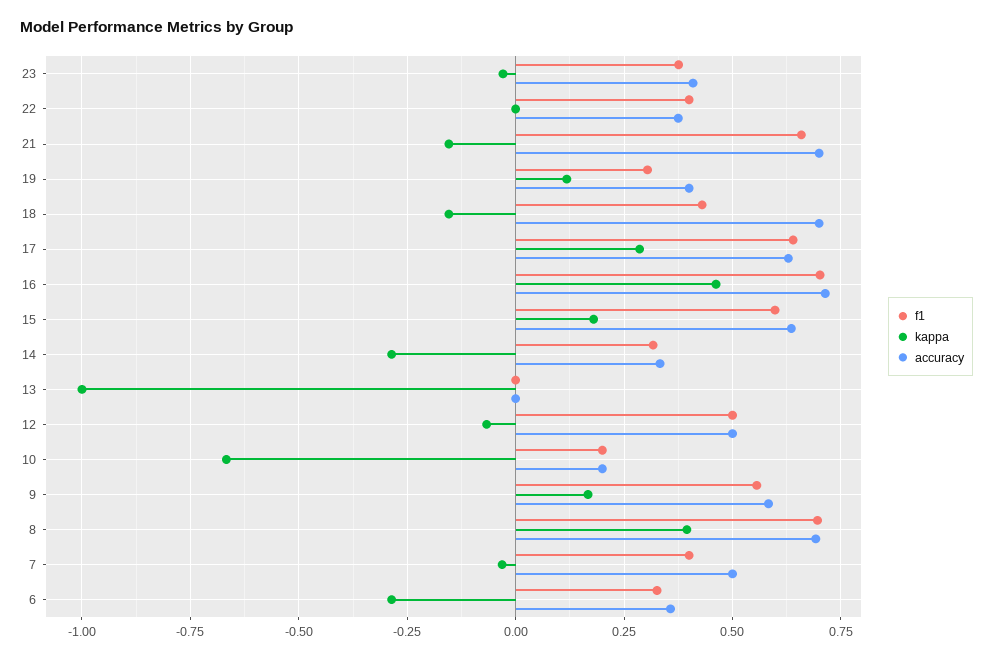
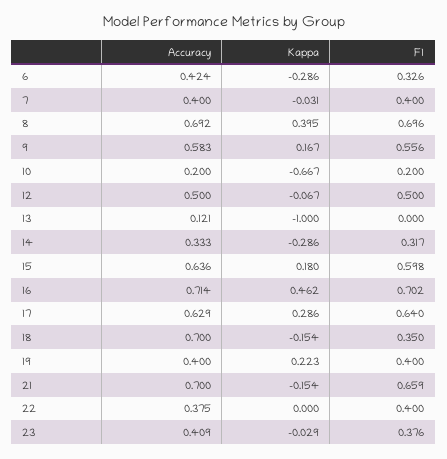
f1, 19: 0.3 -> 0.4
kappa, 19: 0.125 -> 0.223
f1, 18: 0.425 -> 0.35
accuracy, 13: 0 -> 0.121
accuracy, 7: 0.5 -> 0.4
accuracy, 6: 0.35 -> 0.424

